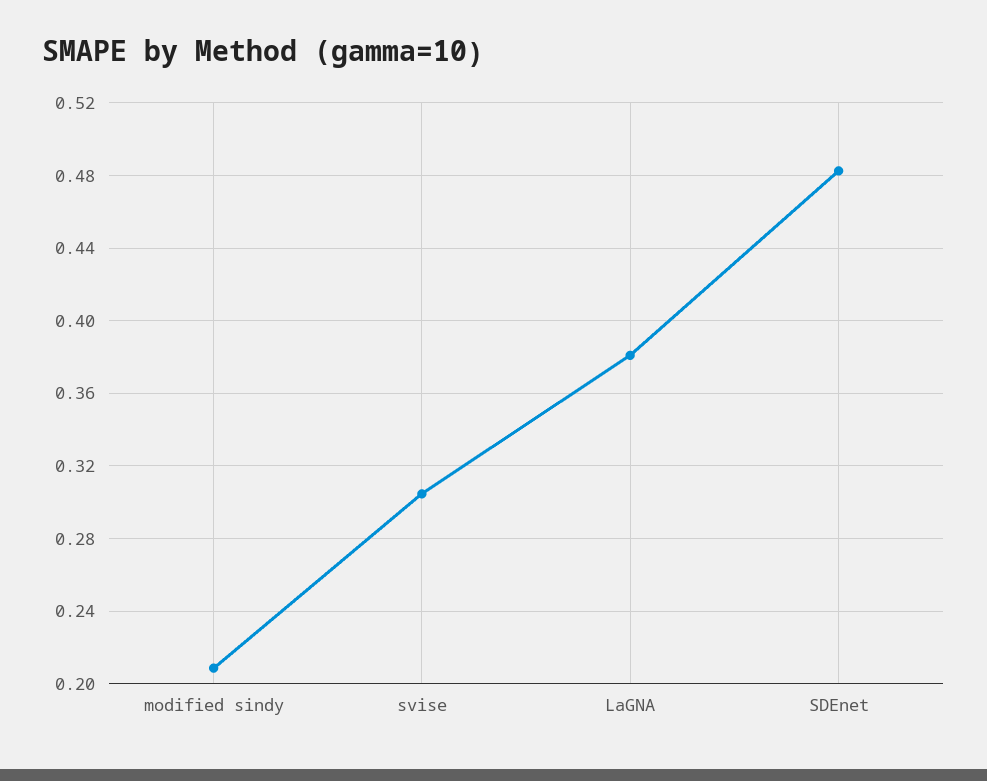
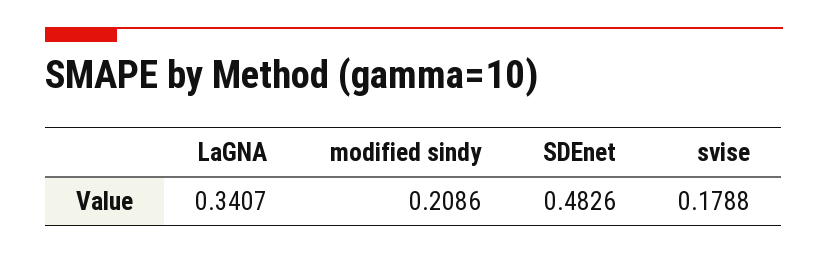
svise: 0.305 -> 0.1788
LaGNA: 0.38 -> 0.3407

